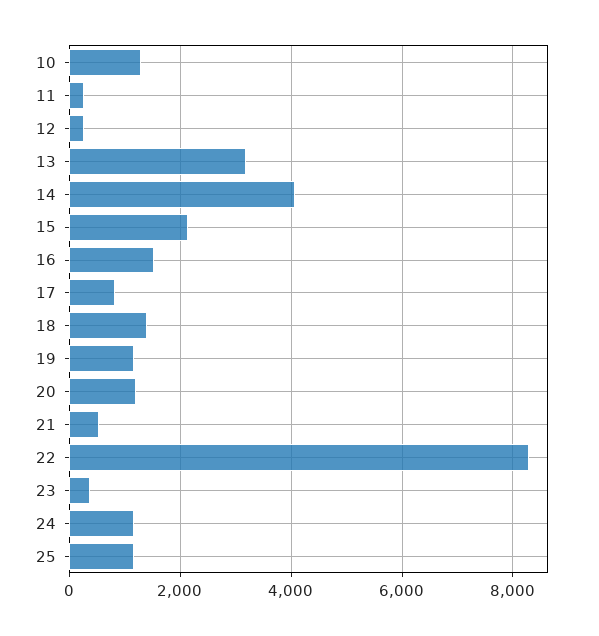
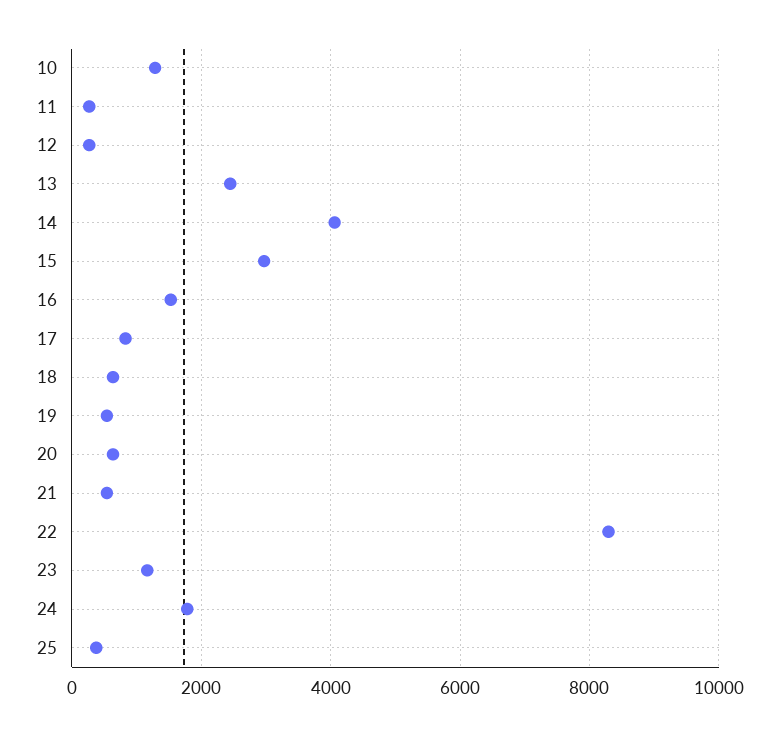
13: 3200 -> 2400
15: 2200 -> 3000
18: 1400 -> 600
19: 1200 -> 600
20: 1200 -> 600
23: 400 -> 1200
24: 1200 -> 1800
25: 1200 -> 400

